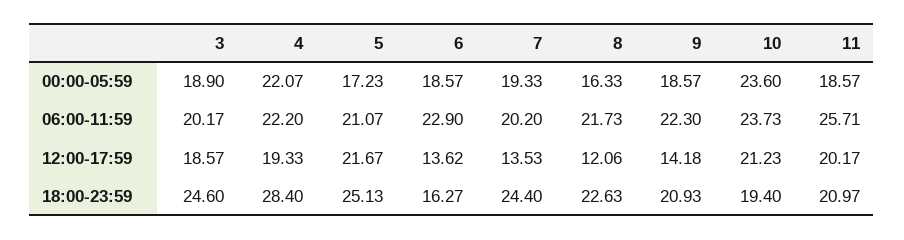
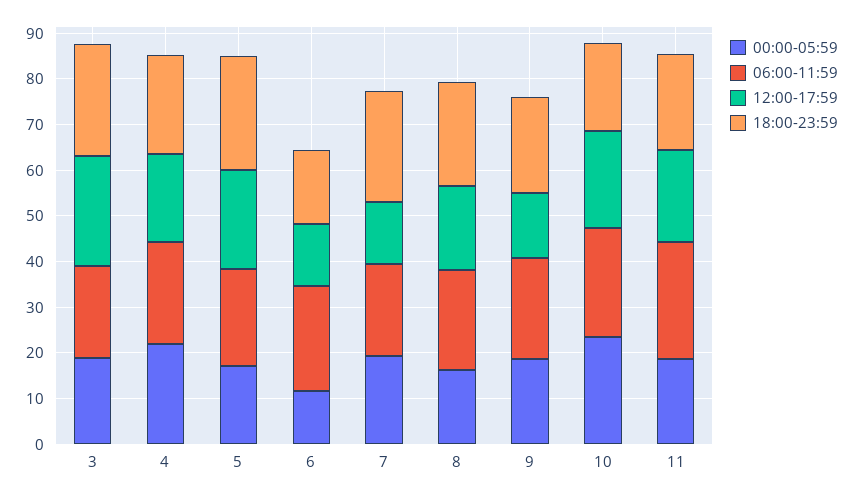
00:00-05:59, 6: 18.57 -> 12
12:00-17:59, 3: 18.57 -> 24
12:00-17:59, 8: 12.06 -> 18
18:00-23:59, 4: 28.4 -> 22

